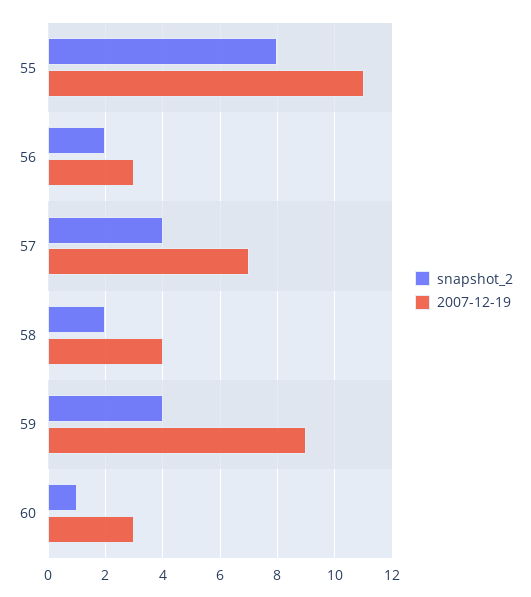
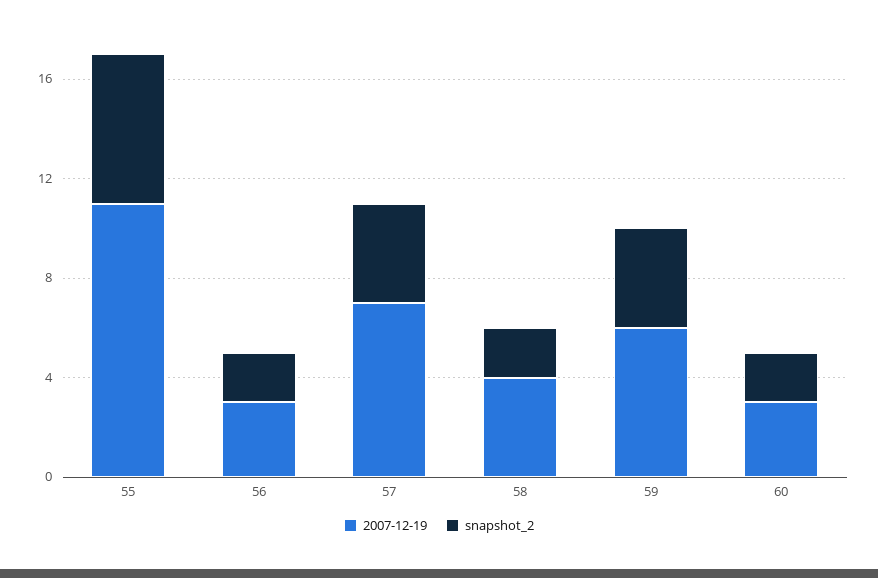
snapshot_2, 55: 8 -> 6
2007-12-19, 59: 9 -> 6
snapshot_2, 60: 1 -> 2

